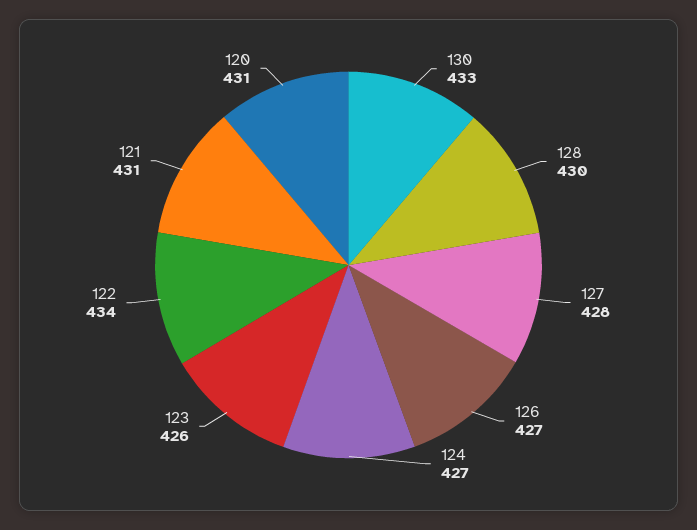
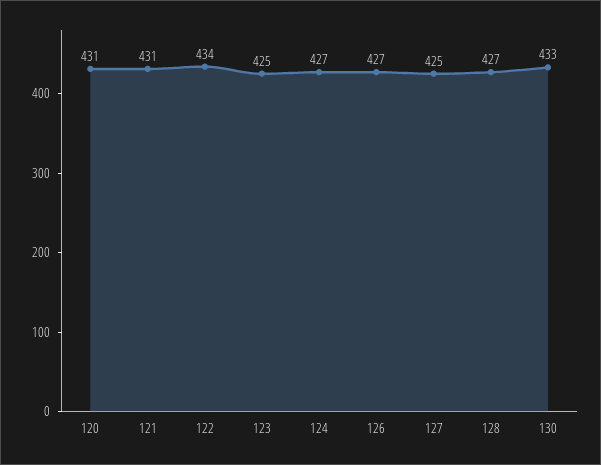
128: 430 -> 427
127: 428 -> 425
123: 426 -> 425

